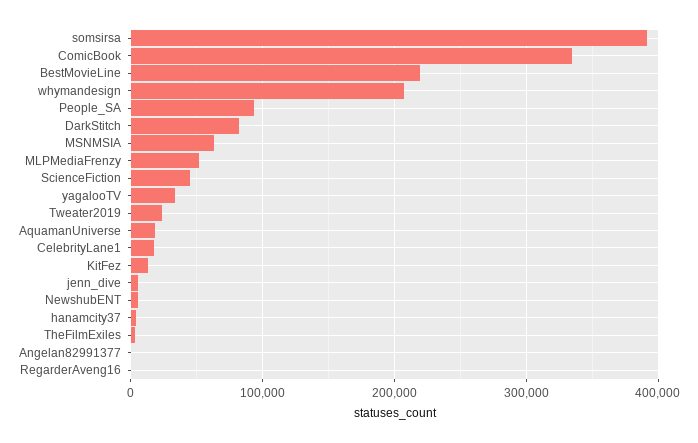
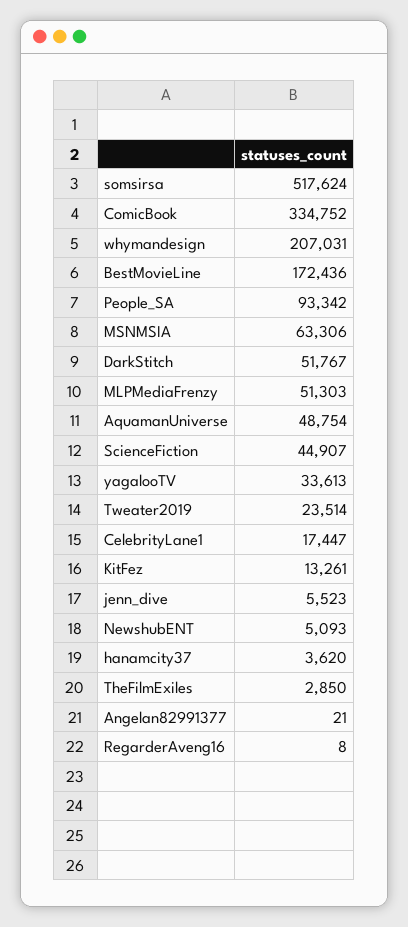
somsirsa: 390000 -> 517624
BestMovieLine: 220000 -> 172436
DarkStitch: 80000 -> 51767
AquamanUniverse: 20000 -> 48754

